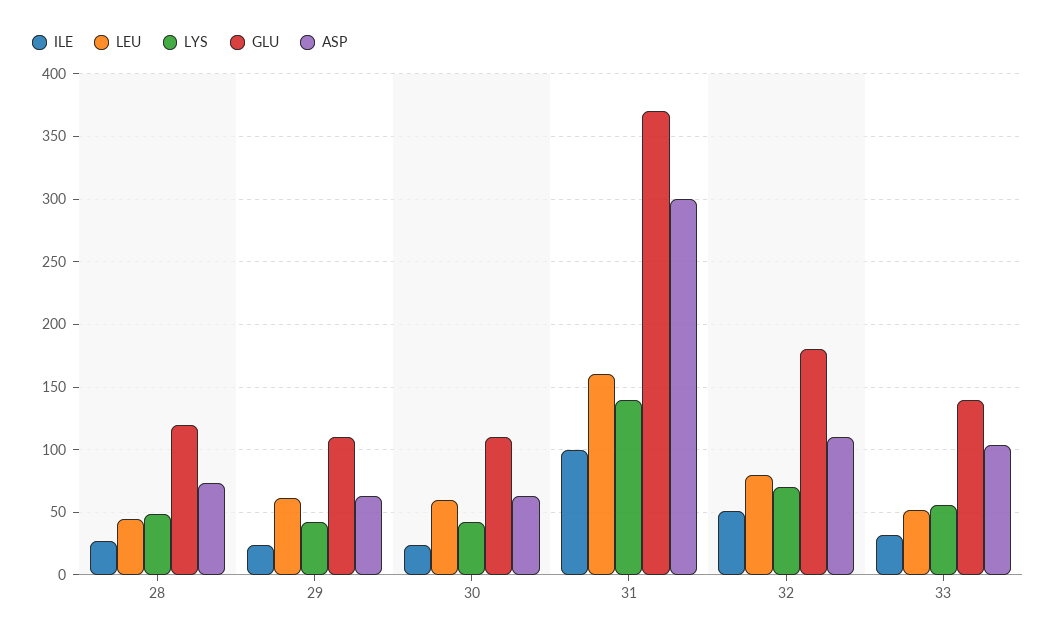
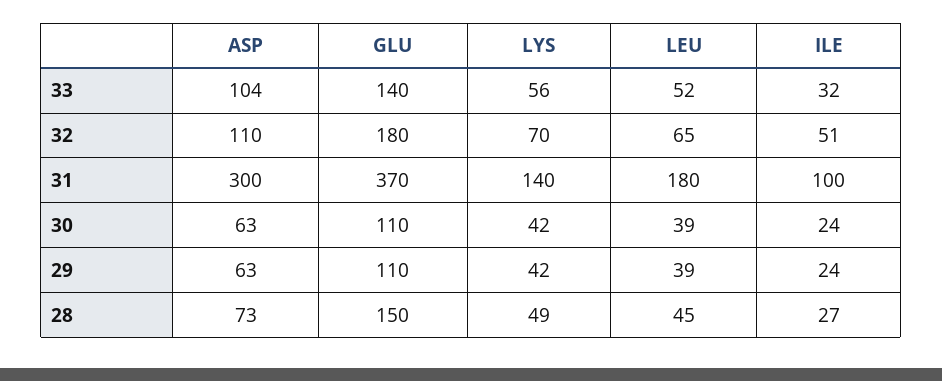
GLU, 28: 120 -> 150
LEU, 29: 60 -> 39
LEU, 30: 60 -> 39
LEU, 31: 160 -> 180
LEU, 32: 80 -> 65

